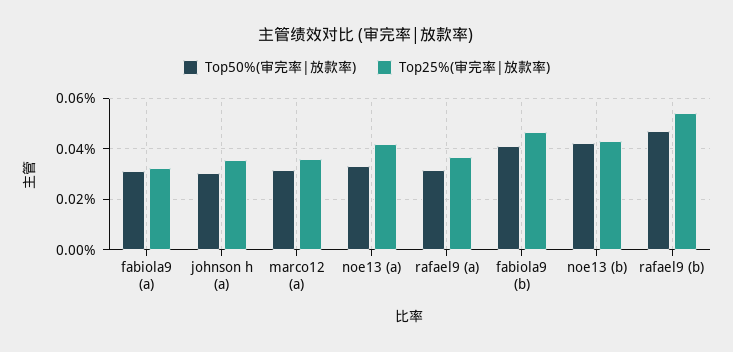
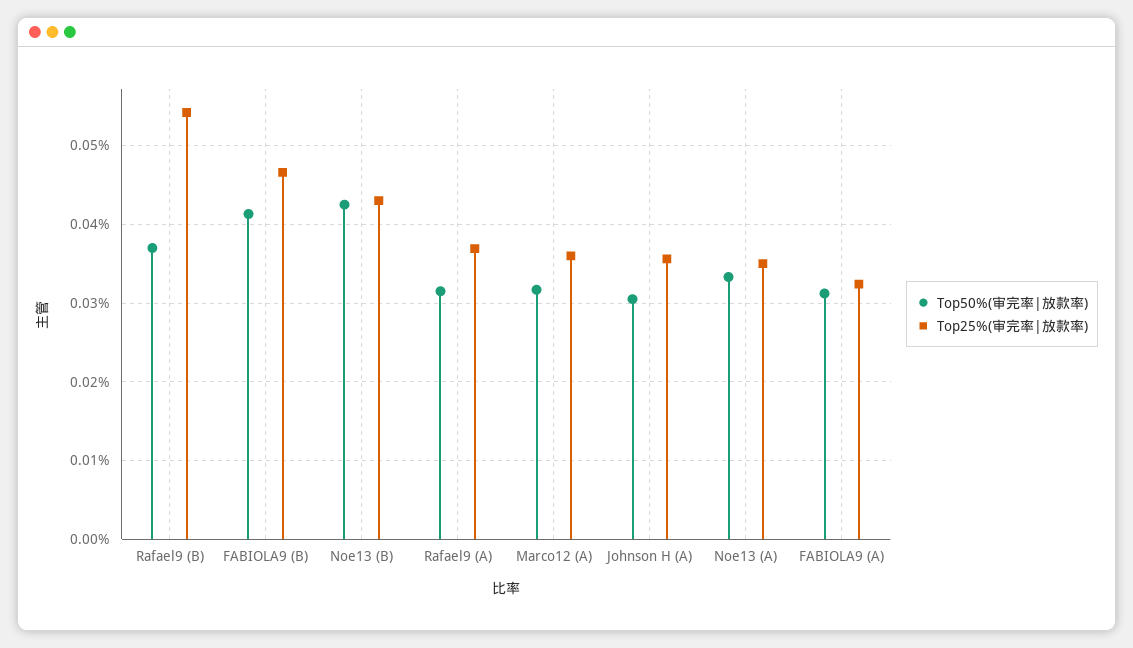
Top25%(审完率|放款率), noe13 (a): 0.0425 -> 0.035
Top50%(审完率|放款率), rafael9 (b): 0.0475 -> 0.037

